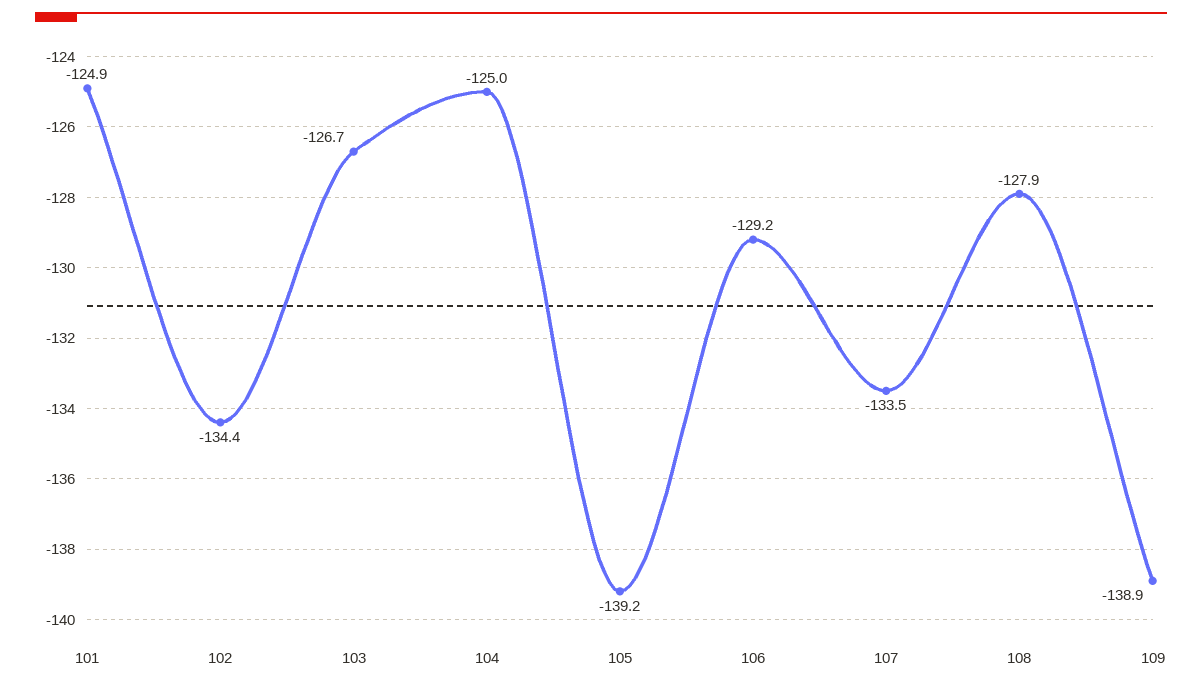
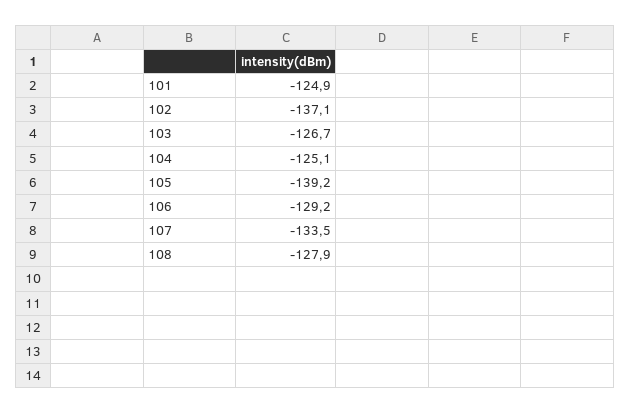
102: -134.4 -> -137.1
104: -125 -> -125.1
109: -138.9 -> none

